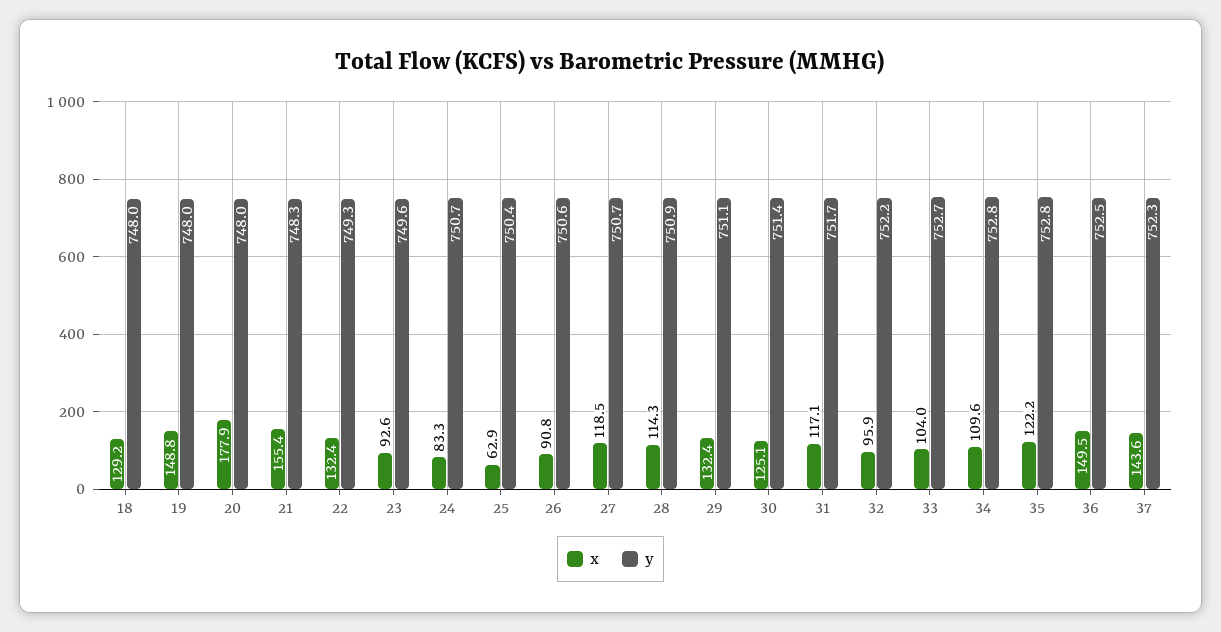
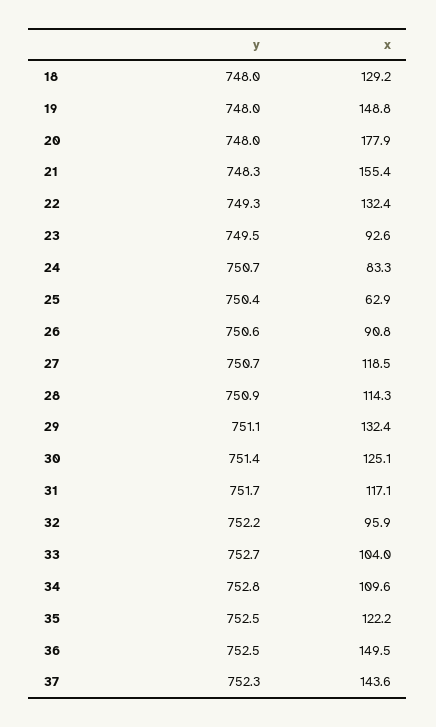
y, 23: 749.6 -> 749.5
y, 35: 752.8 -> 752.5

